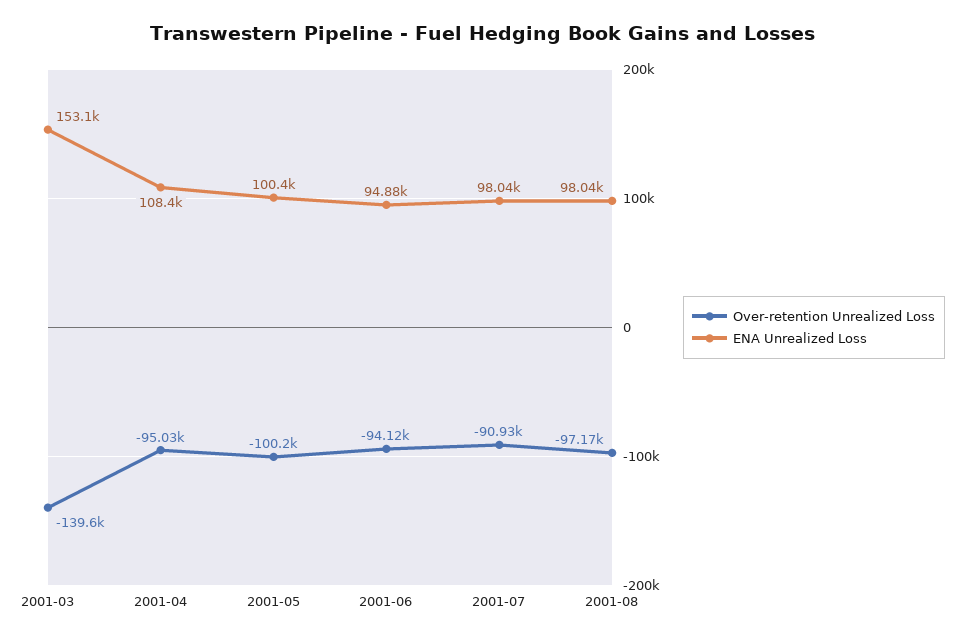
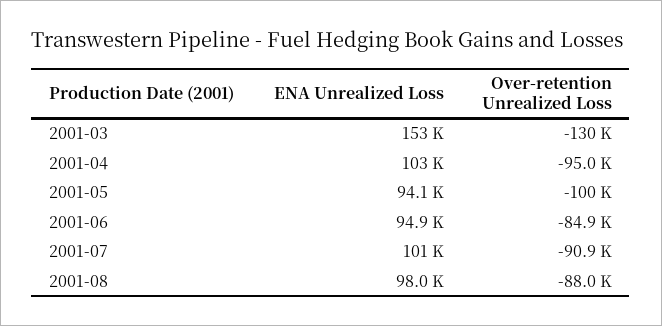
Over-retention Unrealized Loss, 2001-03: -139600 -> -130000
ENA Unrealized Loss, 2001-04: 108400 -> 103000
ENA Unrealized Loss, 2001-05: 100400 -> 94100
Over-retention Unrealized Loss, 2001-06: -94120 -> -84900
ENA Unrealized Loss, 2001-07: 98040 -> 101000
Over-retention Unrealized Loss, 2001-08: -97170 -> -88000

